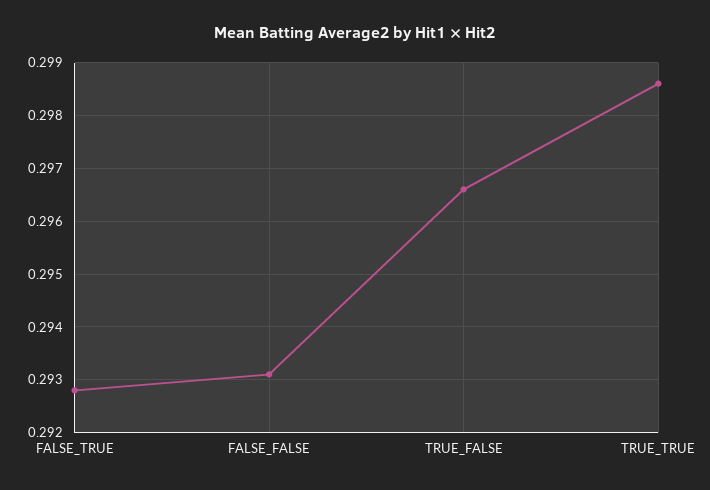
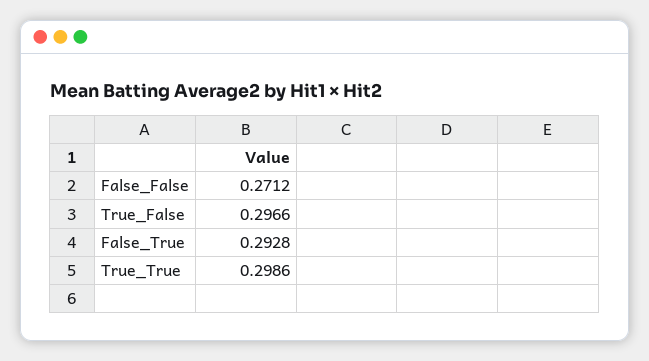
FALSE_FALSE: 0.293 -> 0.2712

